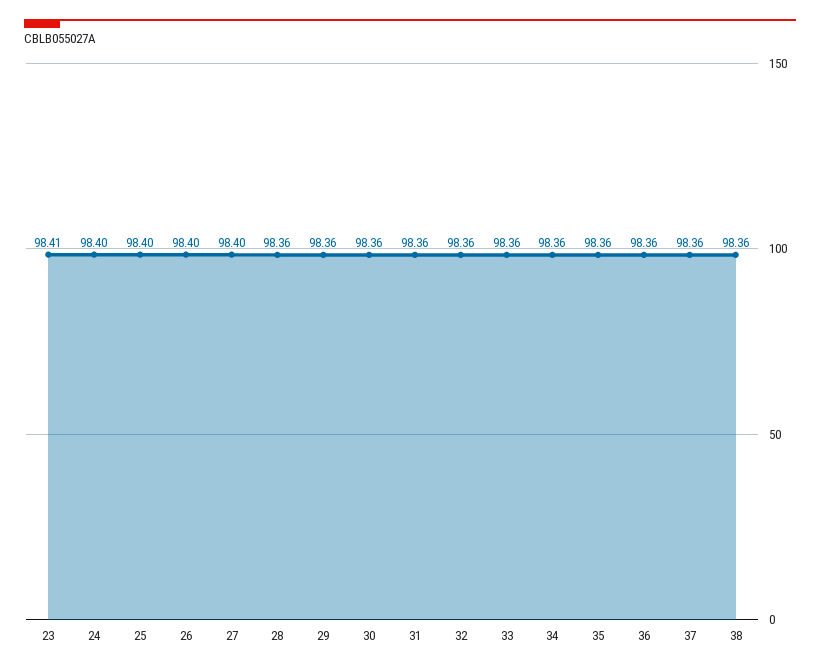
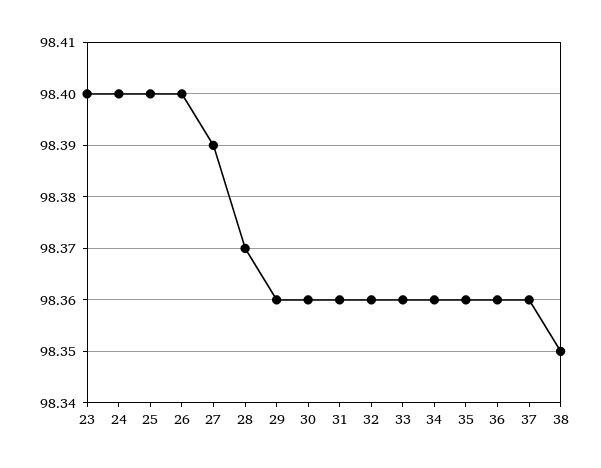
23: 98.41 -> 98.4
27: 98.4 -> 98.39
28: 98.36 -> 98.37
38: 98.36 -> 98.35

